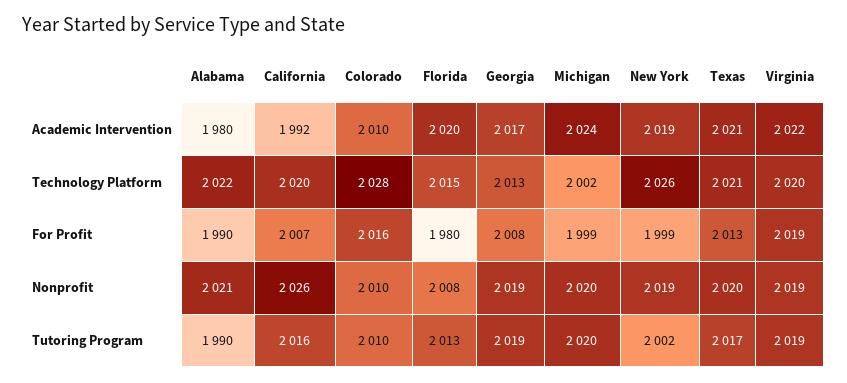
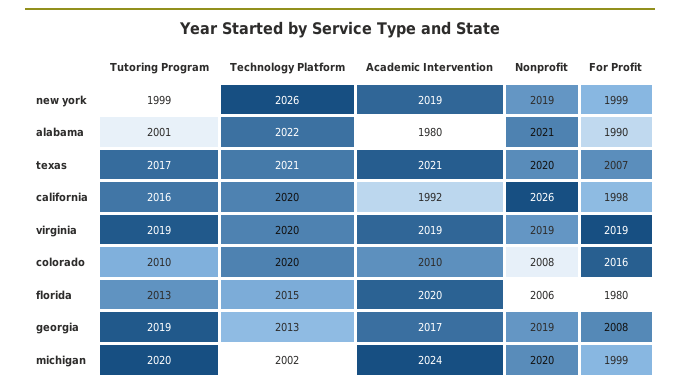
Virginia, Academic Intervention: 2022 -> 2019
Colorado, Technology Platform: 2028 -> 2020
California, For Profit: 2007 -> 1998
Texas, For Profit: 2013 -> 2007
Colorado, Nonprofit: 2010 -> 2008
Florida, Nonprofit: 2008 -> 2006
Alabama, Tutoring Program: 1990 -> 2001
New York, Tutoring Program: 2002 -> 1999

